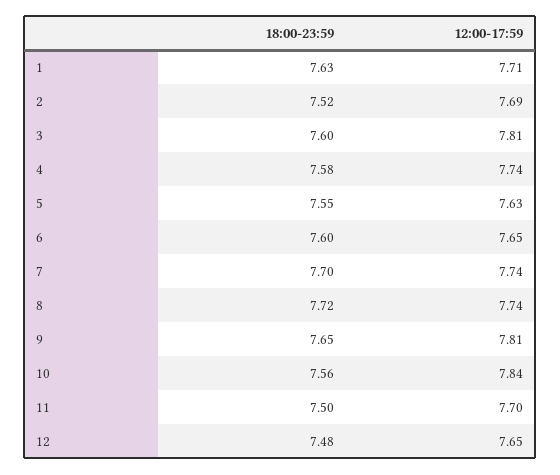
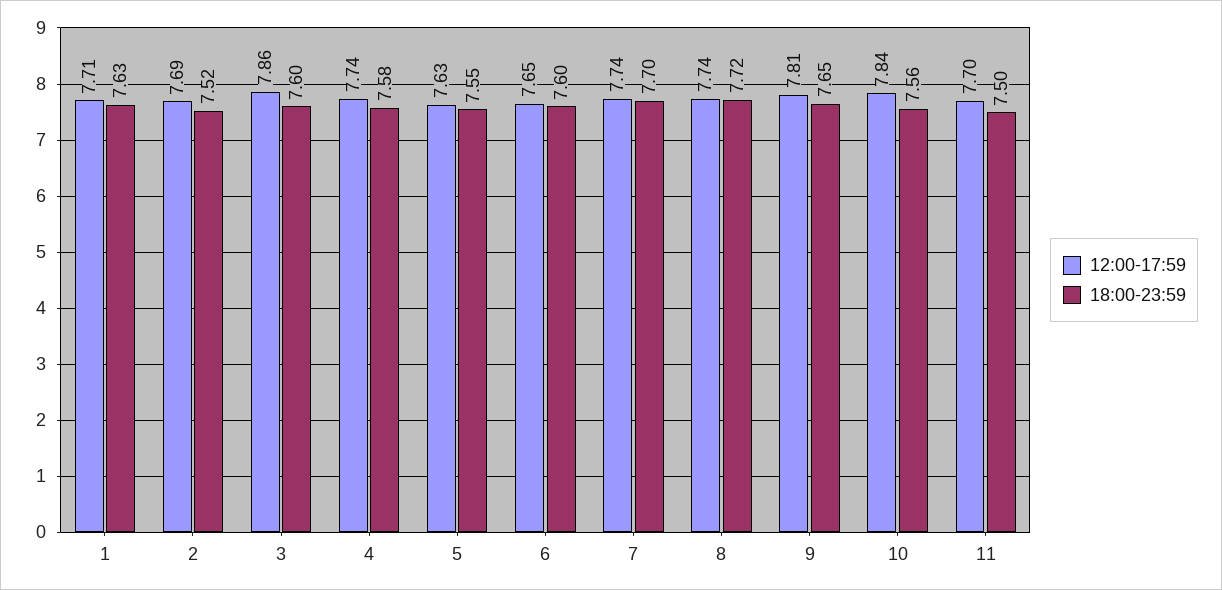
12:00-17:59, 3: 7.81 -> 7.86
18:00-23:59, 12: 7.48 -> none
12:00-17:59, 12: 7.65 -> none

